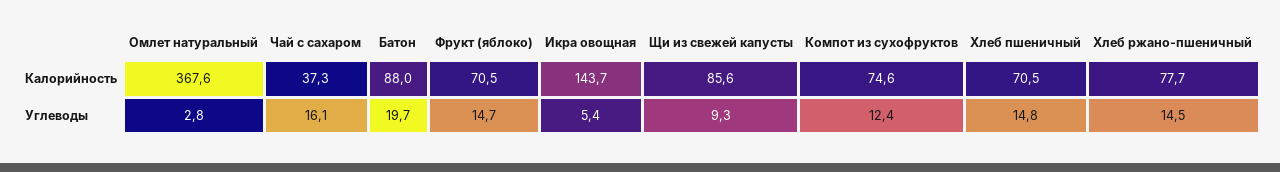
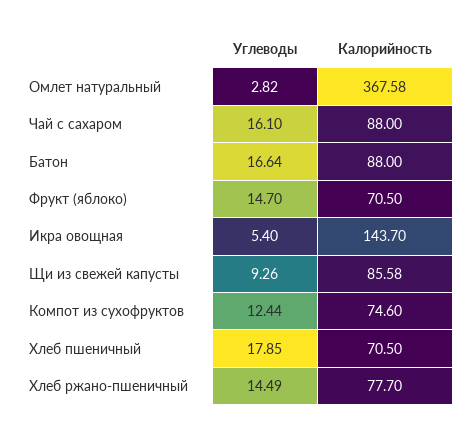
Чай с сахаром, Калорийность: 37.3 -> 88
Батон, Углеводы: 19.7 -> 16.64
Хлеб пшеничный, Углеводы: 14.8 -> 17.85

